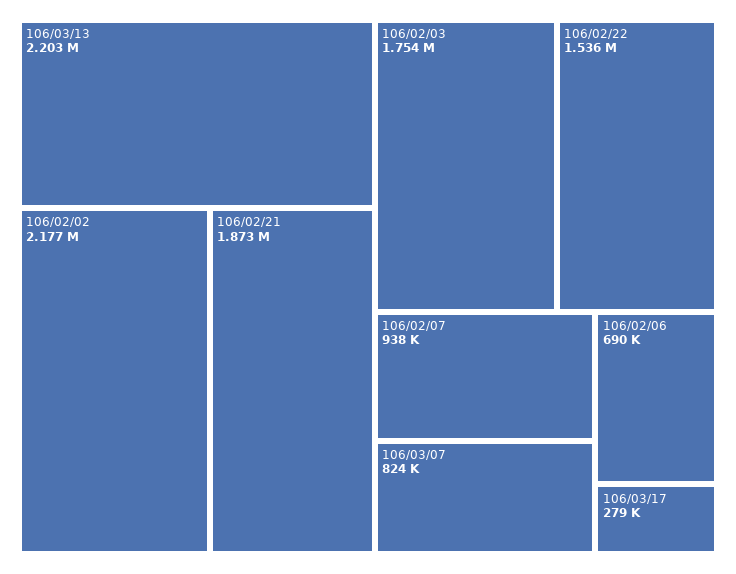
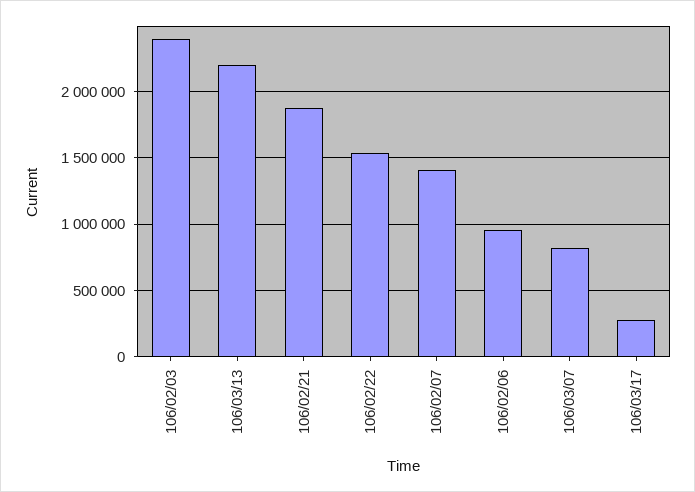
106/02/02: 2177000 -> none
106/02/03: 1754000 -> 2400000
106/02/07: 938000 -> 1400000
106/02/06: 690000 -> 950000

